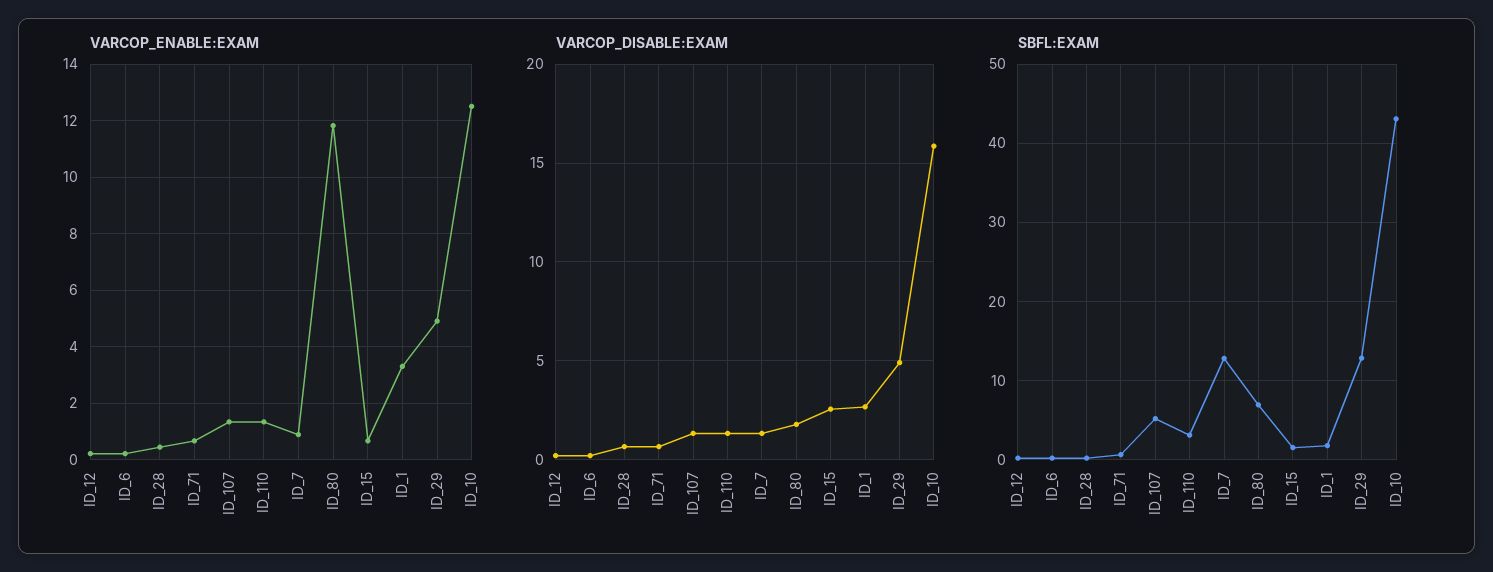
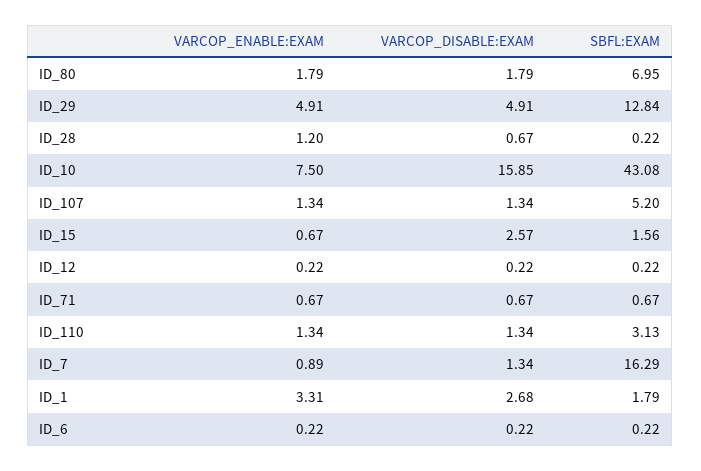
VARCOP_ENABLE:EXAM, ID_28: 0.5 -> 1.2
VARCOP_ENABLE:EXAM, ID_80: 11.75 -> 1.79
VARCOP_ENABLE:EXAM, ID_10: 12.5 -> 7.5
SBFL:EXAM, ID_7: 13 -> 16.29

